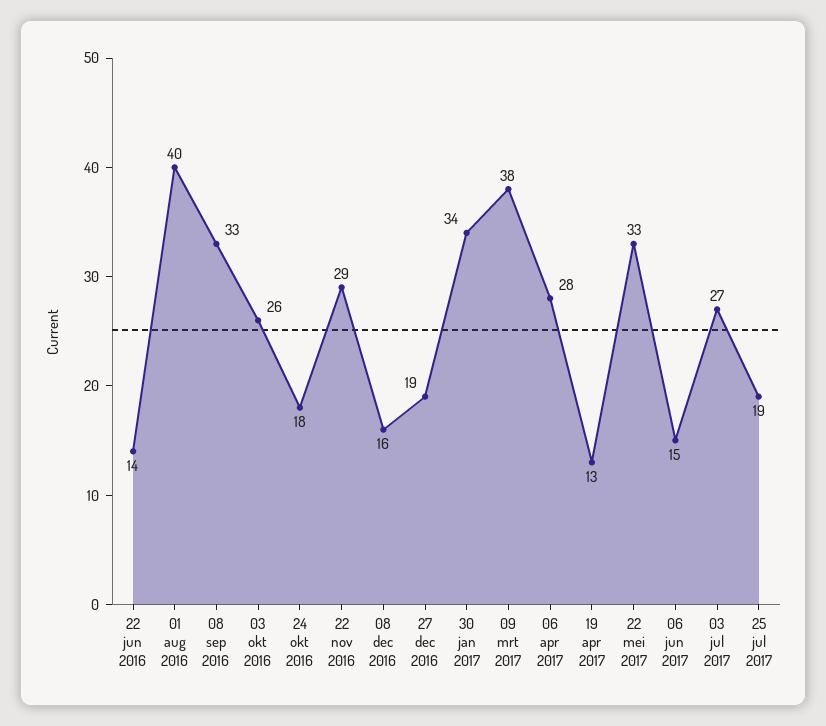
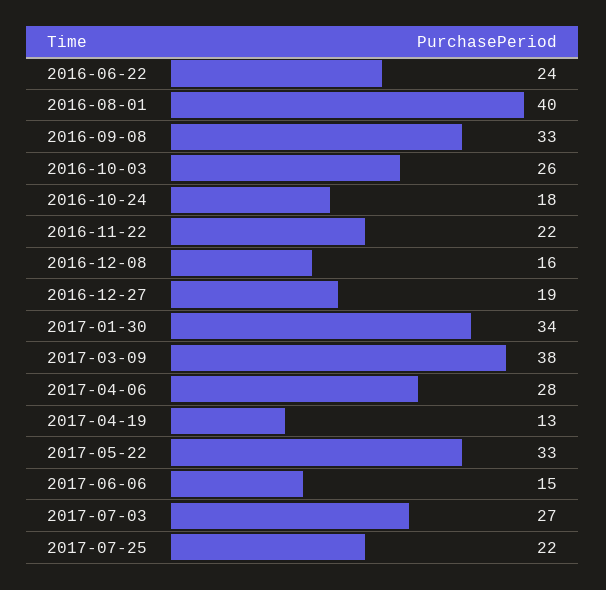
22 jun 2016: 14 -> 24
22 nov 2016: 29 -> 22
25 jul 2017: 19 -> 22

